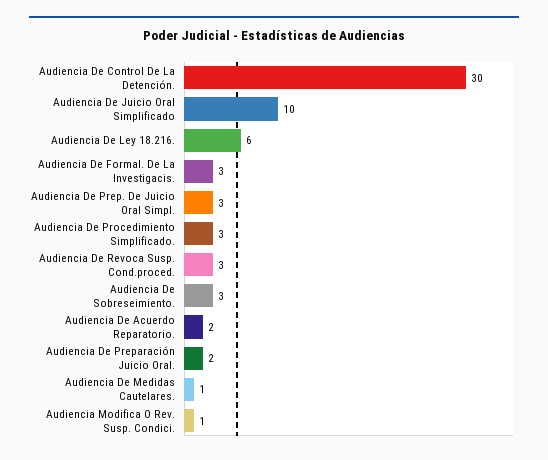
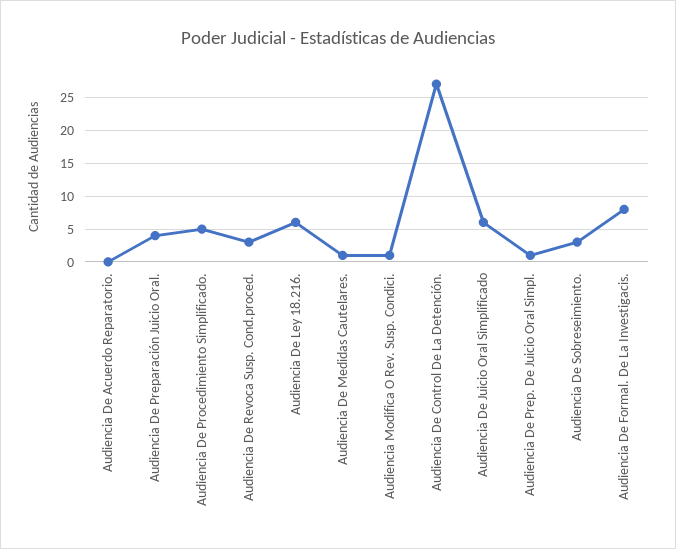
Audiencia De Control De La Detención.: 30 -> 27
Audiencia De Juicio Oral Simplificado: 10 -> 6
Audiencia De Formal. De La Investigacis.: 3 -> 8
Audiencia De Prep. De Juicio Oral Simpl.: 3 -> 1
Audiencia De Procedimiento Simplificado.: 3 -> 5
Audiencia De Acuerdo Reparatorio.: 2 -> 0
Audiencia De Preparación Juicio Oral.: 2 -> 4

